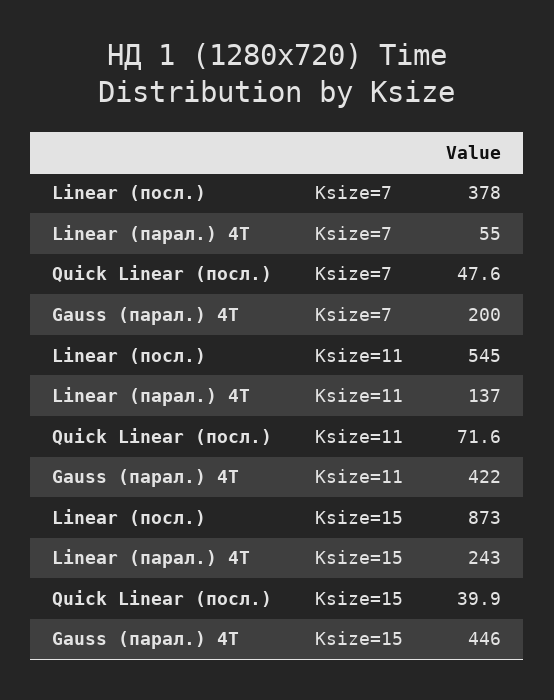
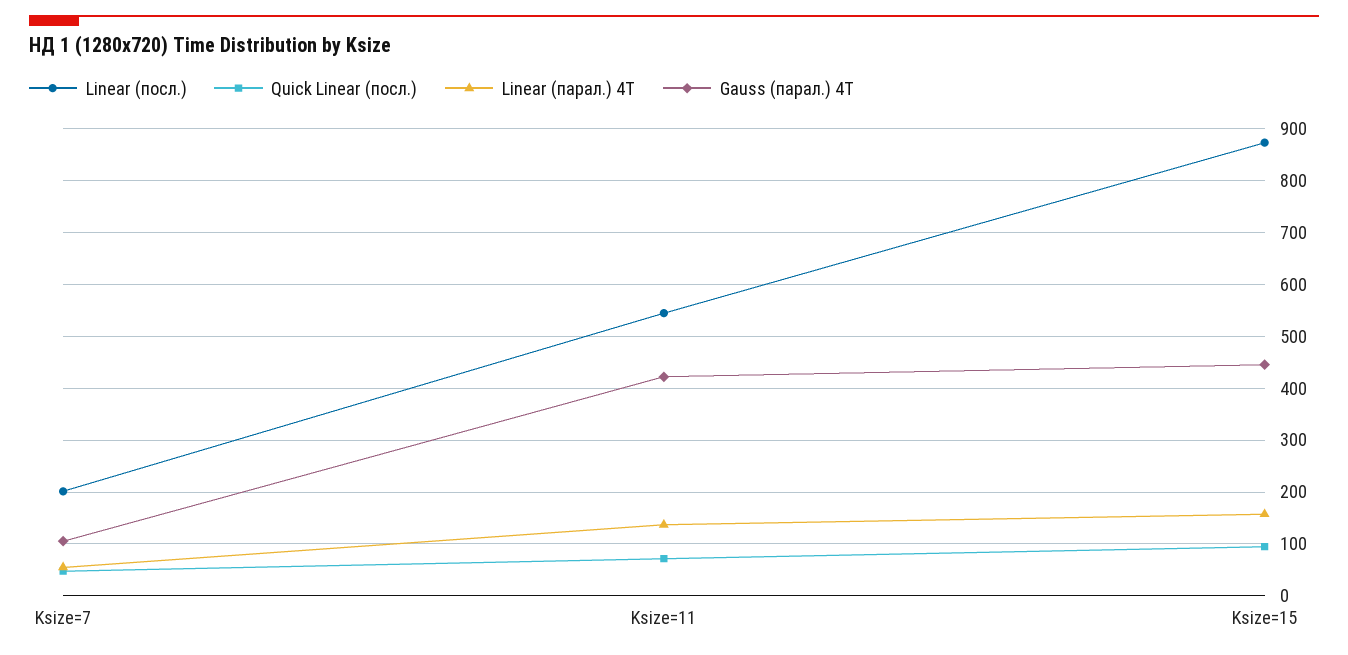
Linear (посл.), Ksize=7: 378 -> 200
Gauss (парал.) 4T, Ksize=7: 200 -> 100
Linear (парал.) 4T, Ksize=15: 243 -> 160
Quick Linear (посл.), Ksize=15: 39.9 -> 100

